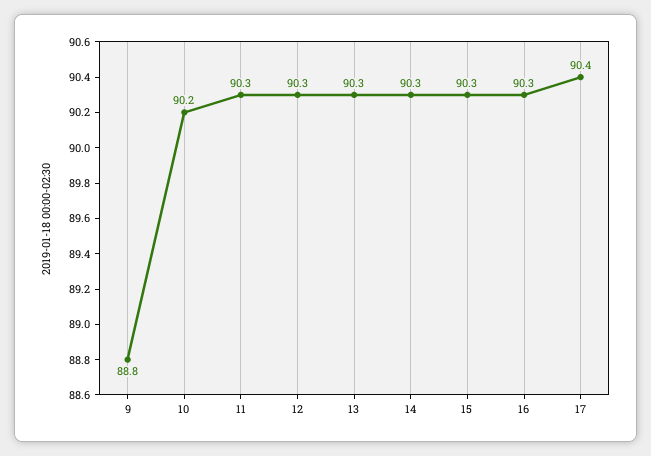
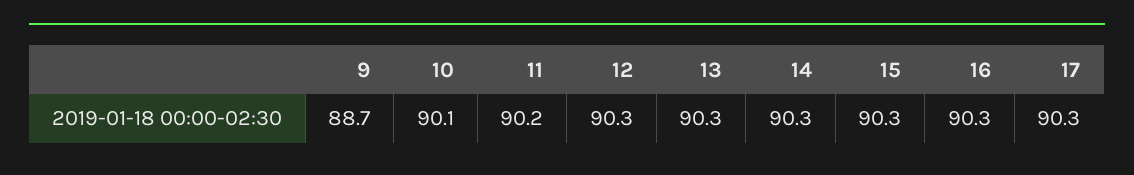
9: 88.8 -> 88.7
10: 90.2 -> 90.1
11: 90.3 -> 90.2
17: 90.4 -> 90.3

